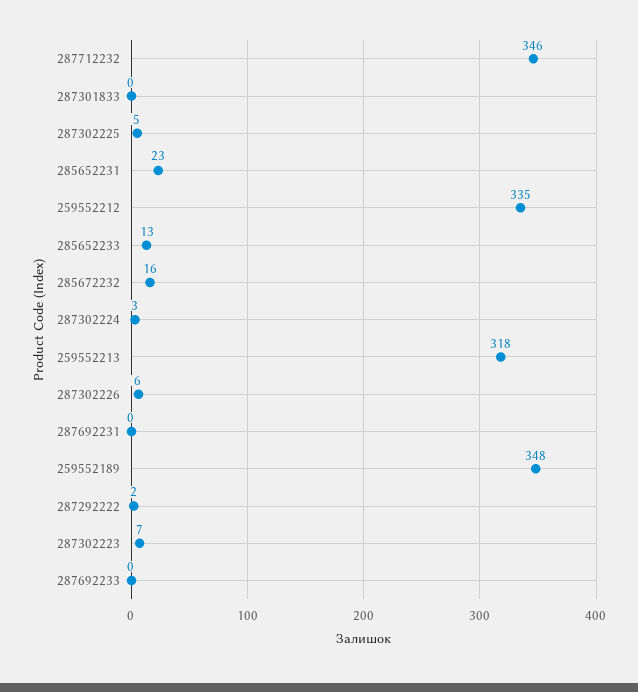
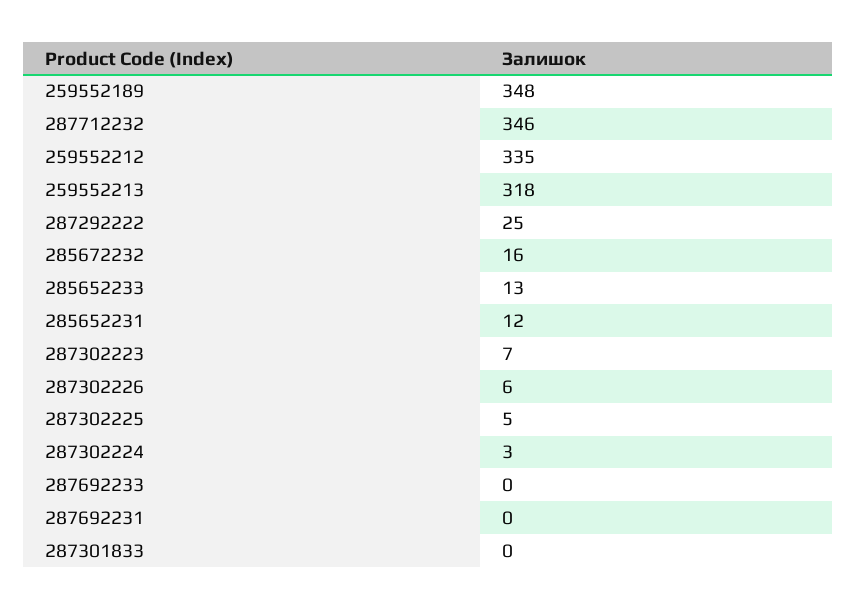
285652231: 23 -> 12
287292222: 2 -> 25

